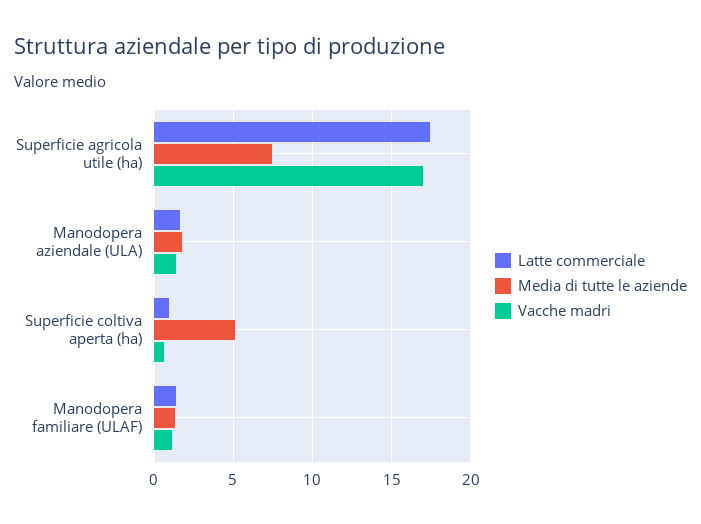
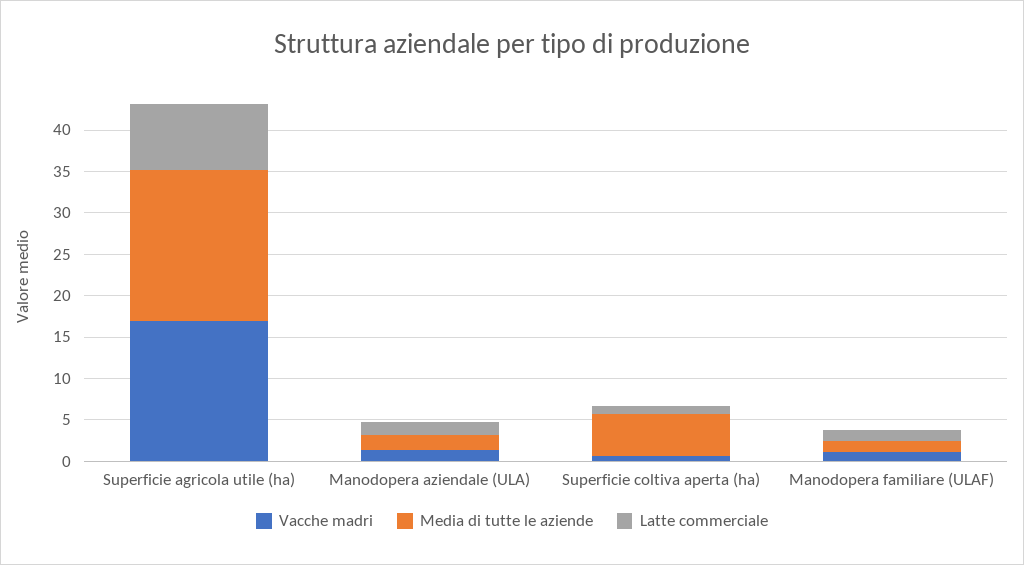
Latte commerciale, Superficie agricola utile (ha): 17.5 -> 8
Media di tutte le aziende, Superficie agricola utile (ha): 7.5 -> 18

